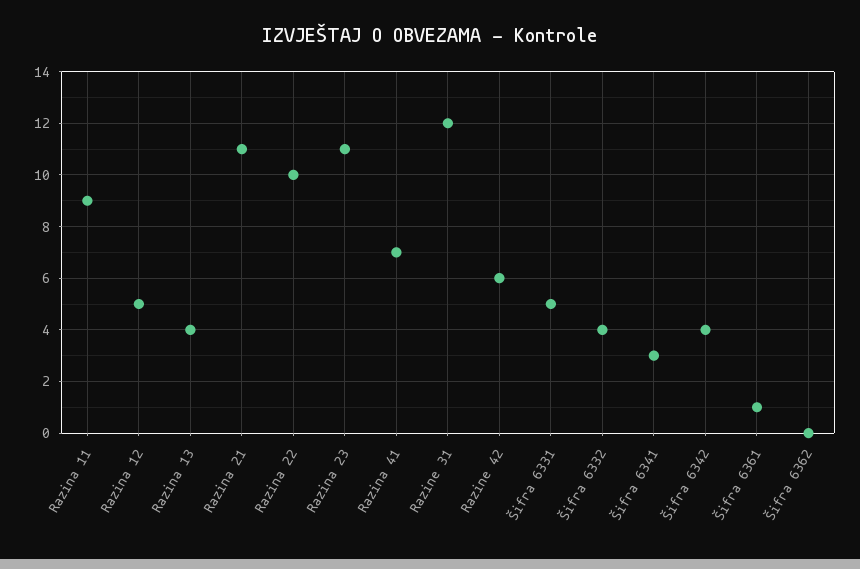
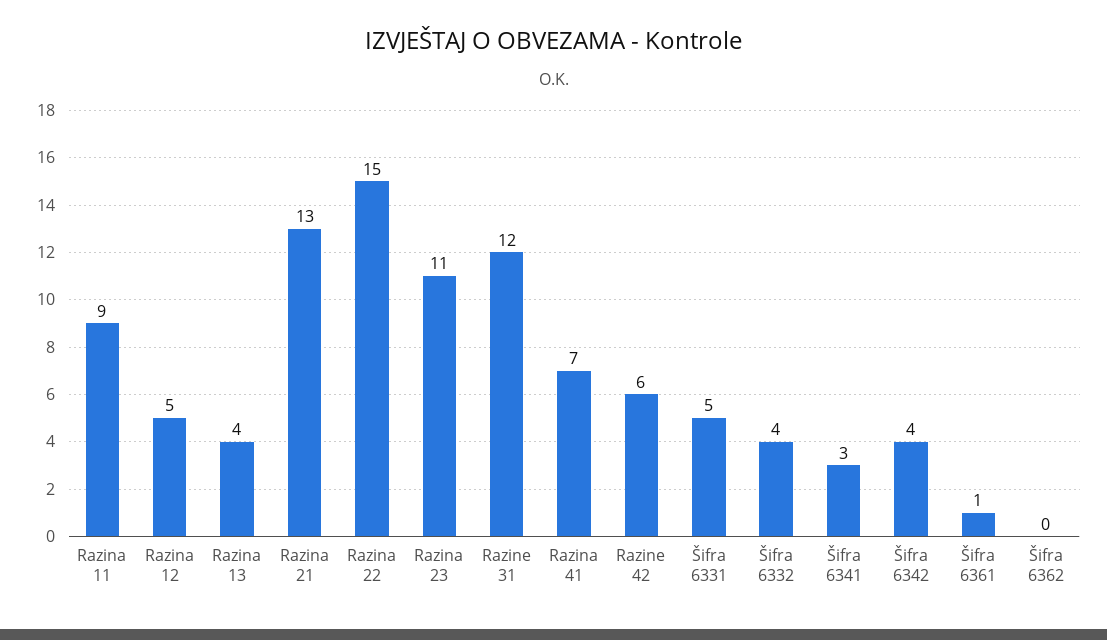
Razina 21: 11 -> 13
Razina 22: 10 -> 15

